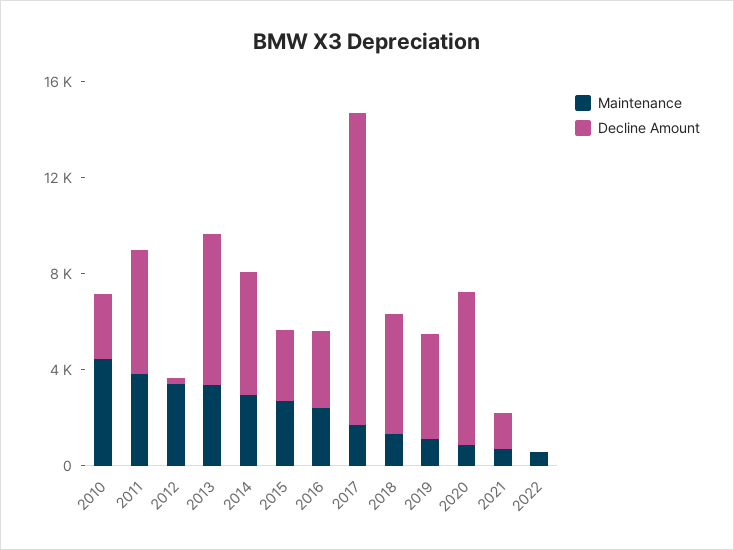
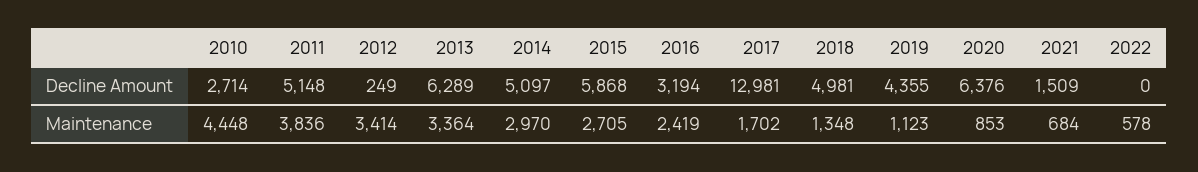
Decline Amount, 2015: 3000 -> 5868

